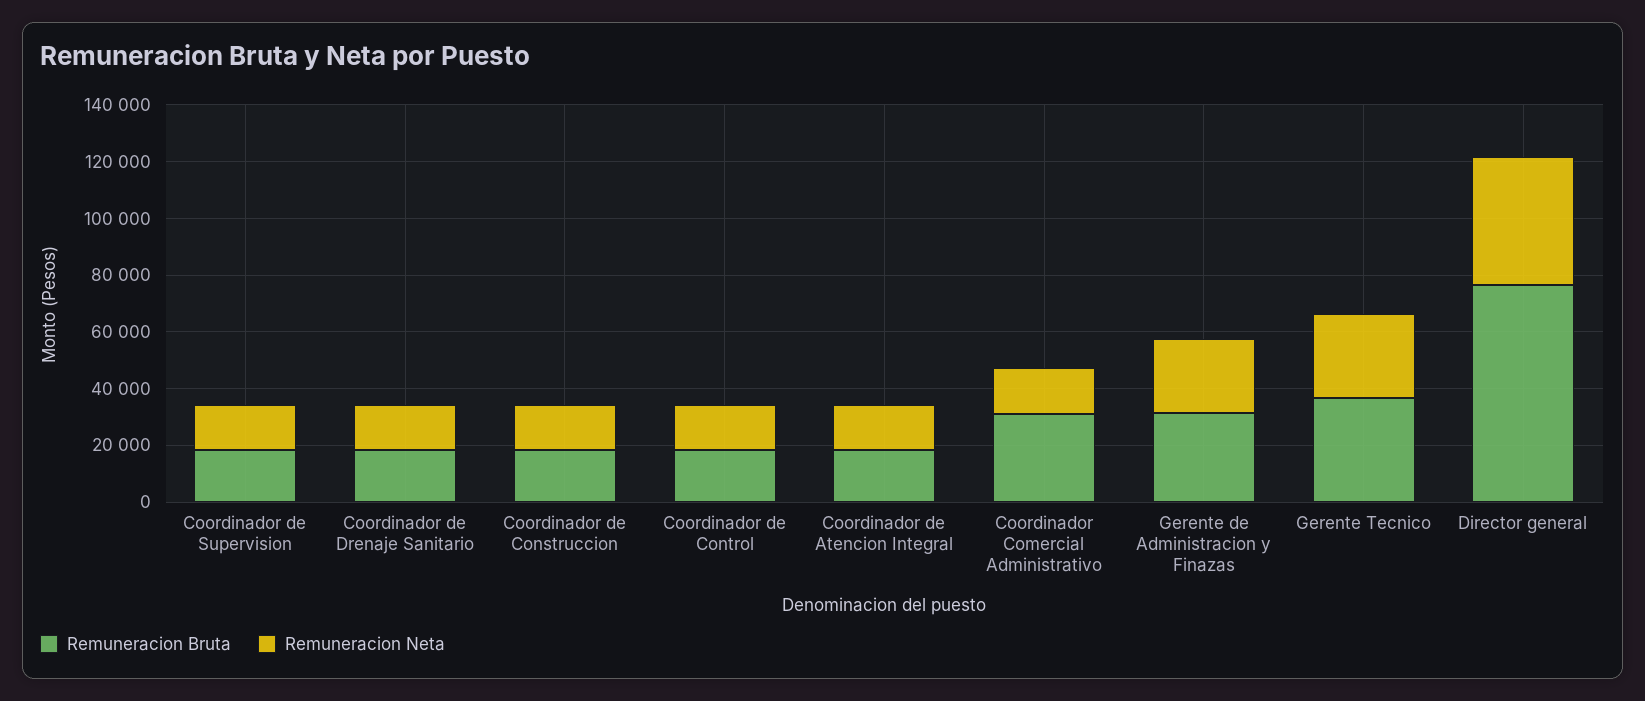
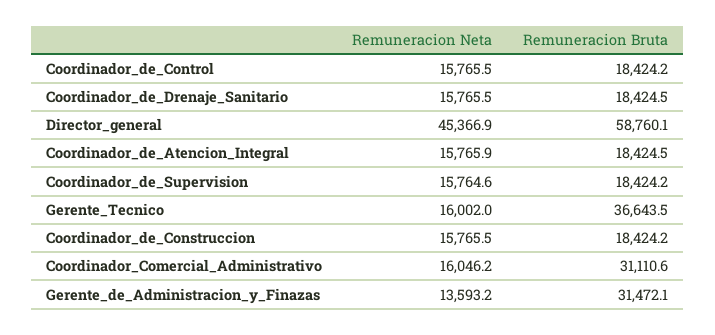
Remuneracion Neta, Gerente de Administracion y Finazas: 25000 -> 13593.2
Remuneracion Neta, Gerente Tecnico: 30000 -> 16002
Remuneracion Bruta, Director general: 75000 -> 58760.1

